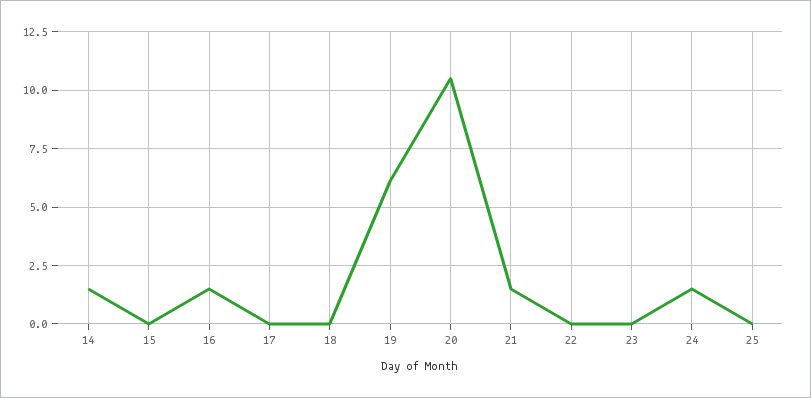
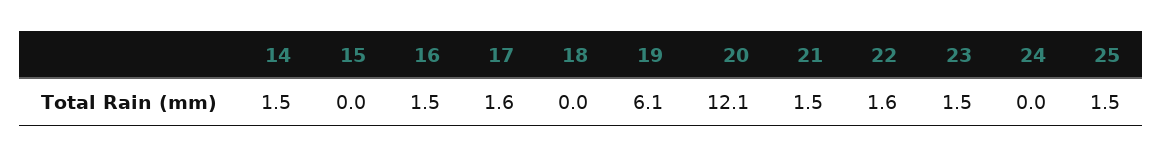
17: 0 -> 1.6
20: 10.5 -> 12.1
22: 0 -> 1.6
23: 0 -> 1.5
24: 1.5 -> 0
25: 0 -> 1.5

